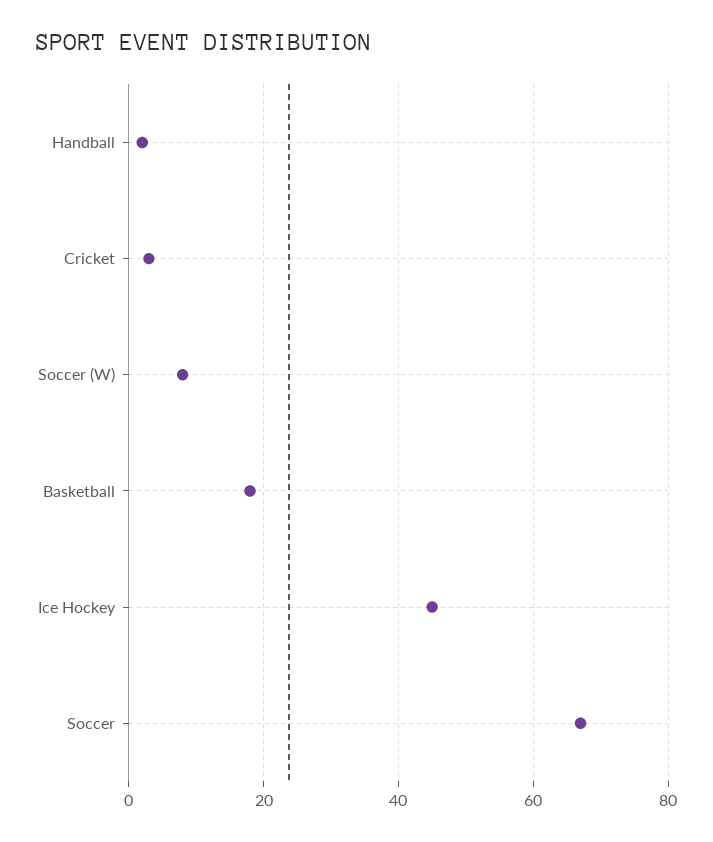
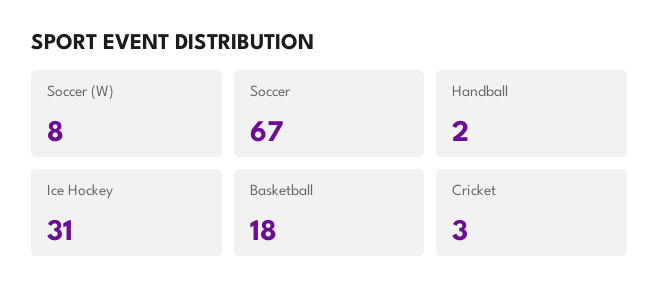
Ice Hockey: 45 -> 31

